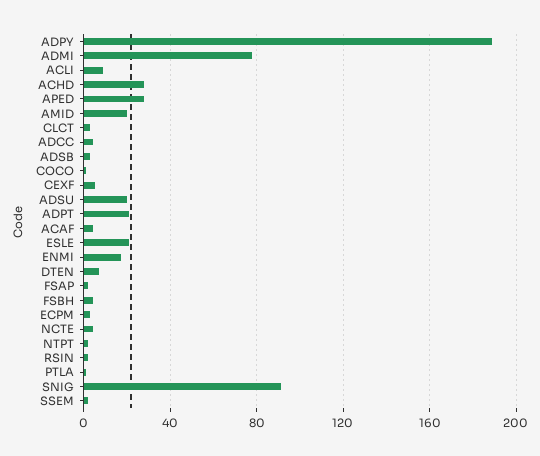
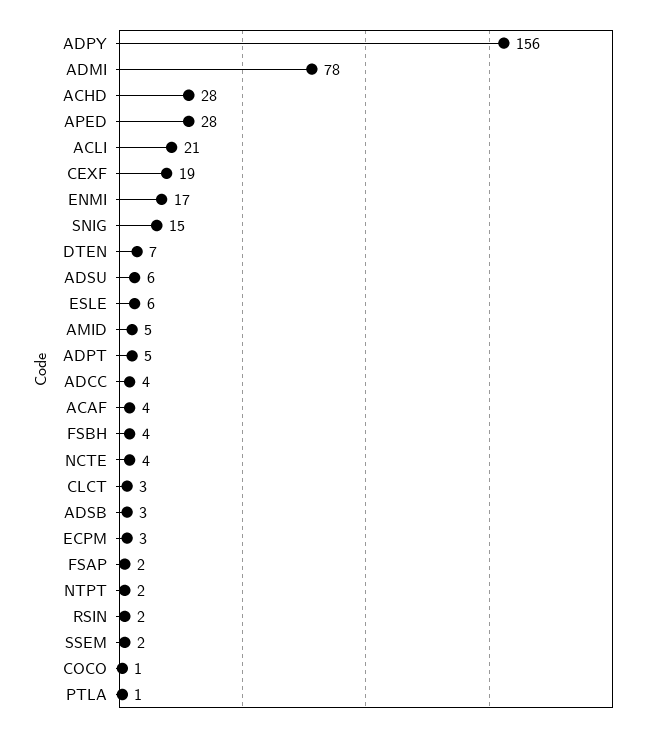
ADPY: 190 -> 156
ACLI: 10 -> 21
AMID: 20 -> 5
CEXF: 5 -> 19
ADSU: 20 -> 6
ADPT: 20 -> 5
ESLE: 20 -> 6
SNIG: 90 -> 15

